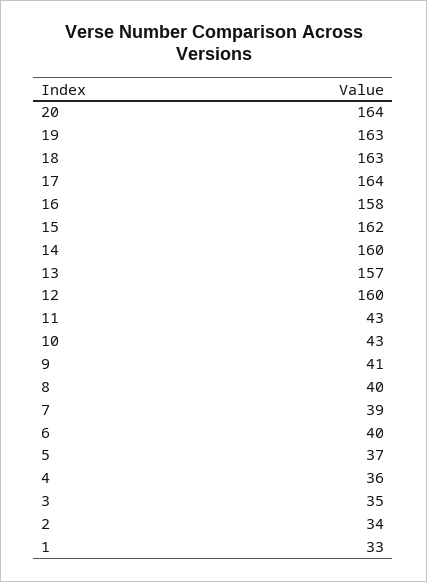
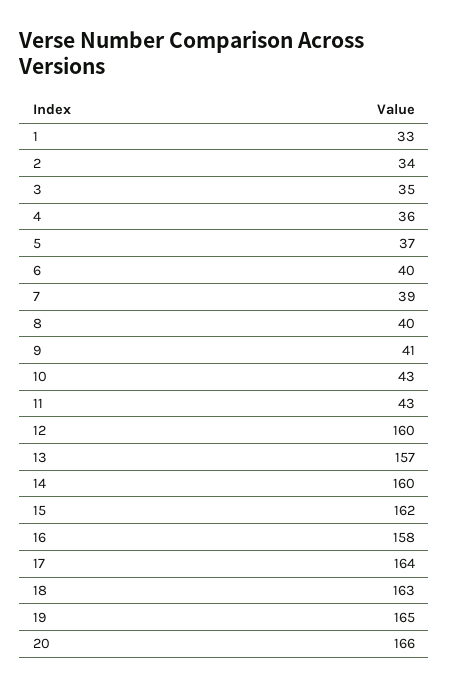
20: 164 -> 166
19: 163 -> 165

